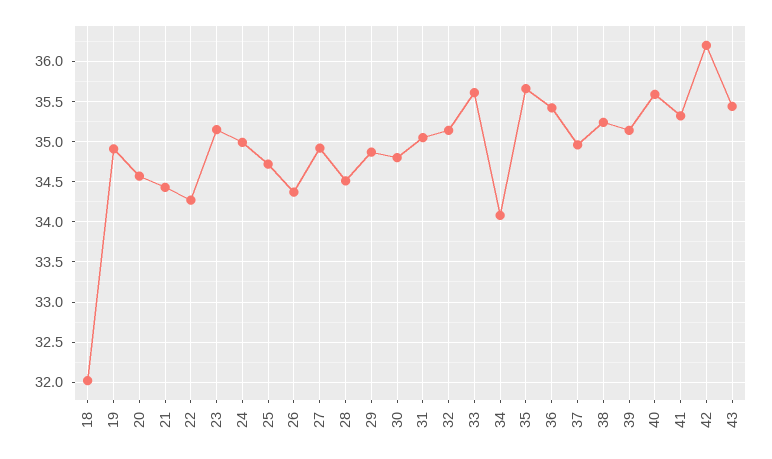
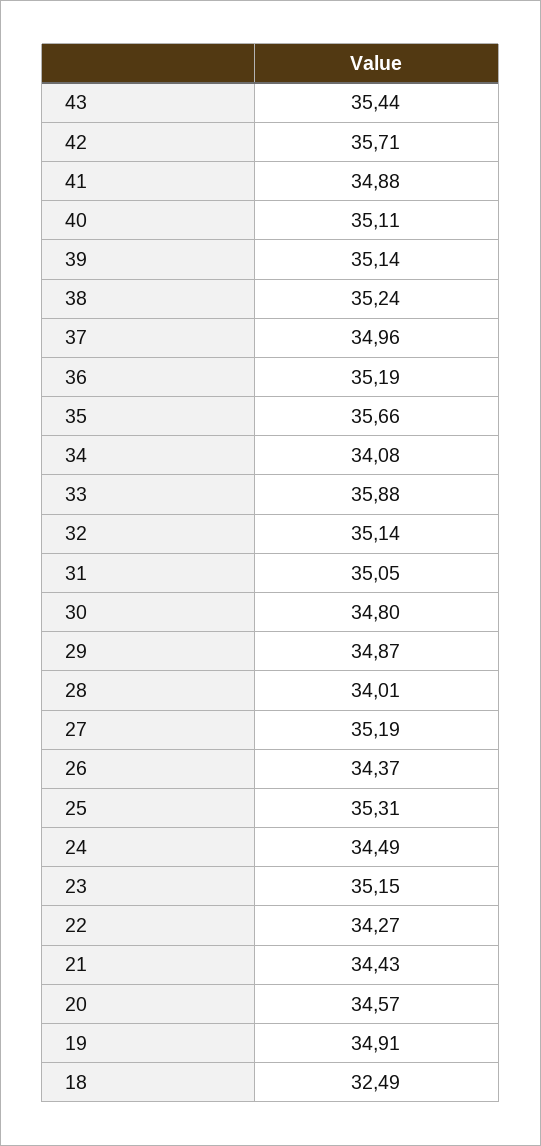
18: 32 -> 32.49
24: 35 -> 34.49
25: 34.7 -> 35.31
27: 34.9 -> 35.19
28: 34.5 -> 34.01
33: 35.6 -> 35.88
36: 35.4 -> 35.19
40: 35.6 -> 35.11
41: 35.3 -> 34.88
42: 36.2 -> 35.71

